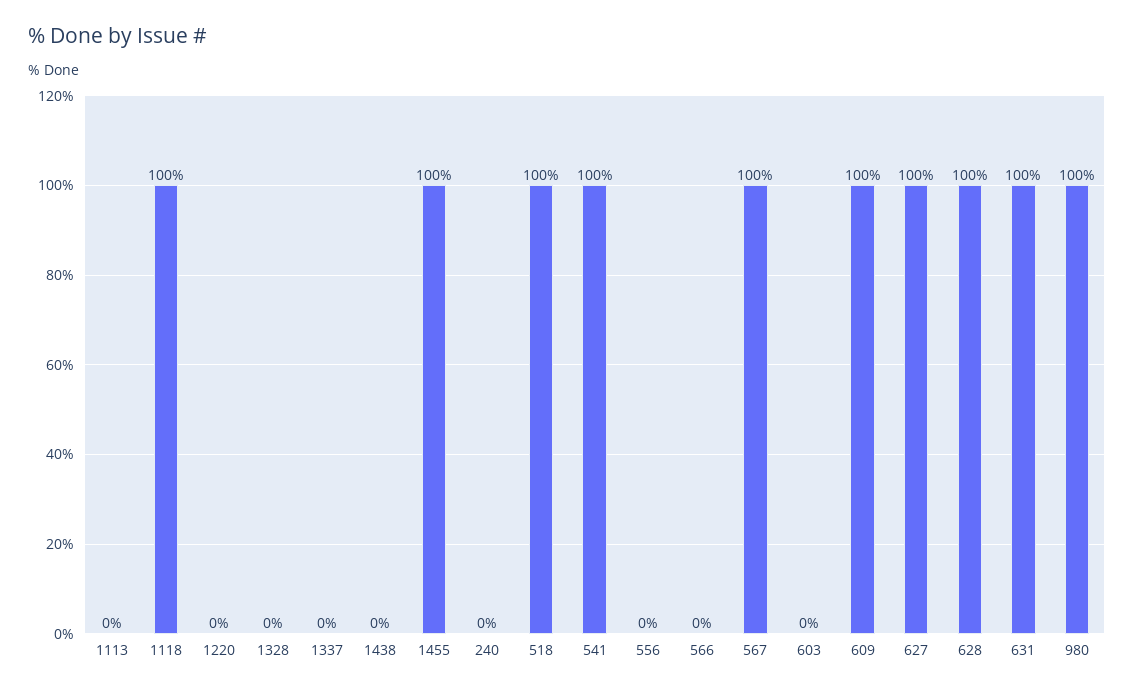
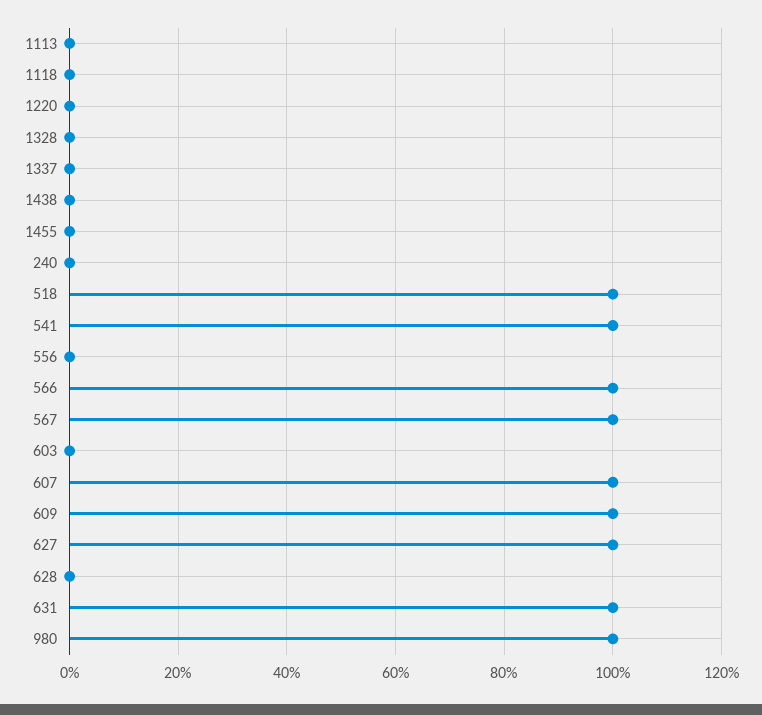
1118: 100 -> 0
1455: 100 -> 0
566: 0 -> 100
628: 100 -> 0
607: none -> 100

